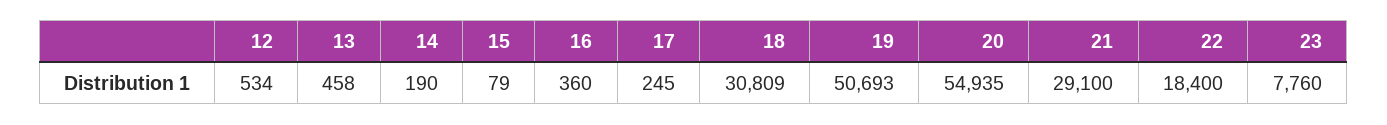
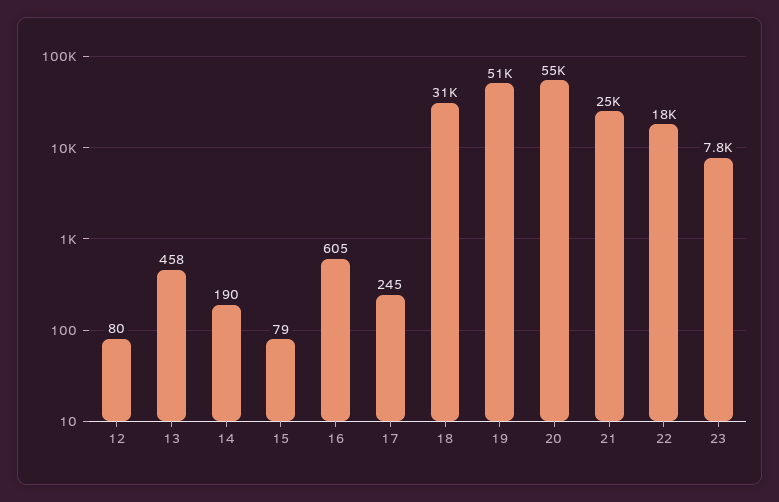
12: 534 -> 80
16: 360 -> 605
21: 29100 -> 25000

